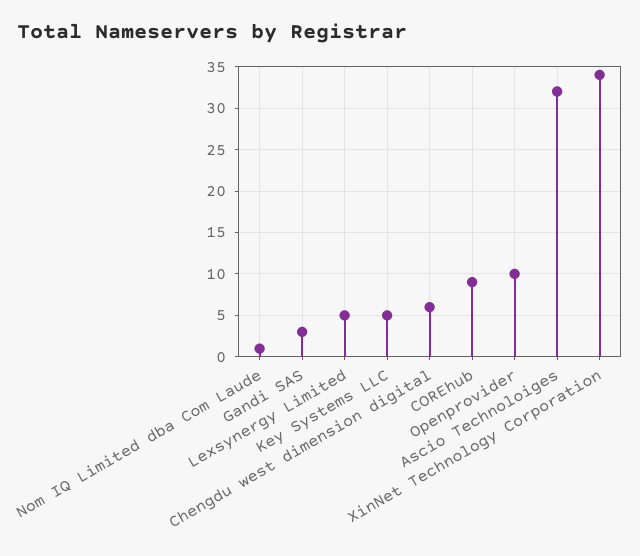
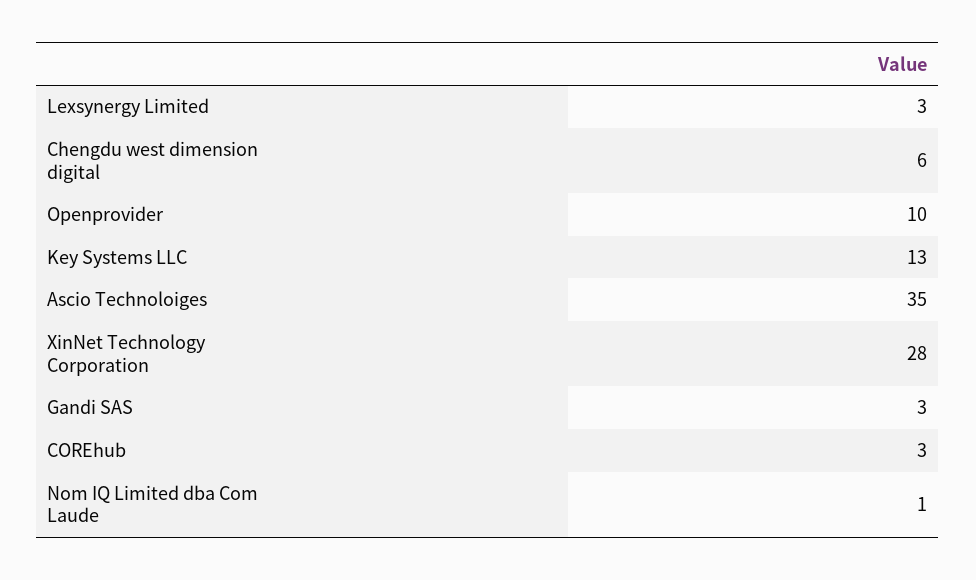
Lexsynergy Limited: 5 -> 3
Key Systems LLC: 5 -> 13
COREhub: 9 -> 3
Ascio Technoloiges: 32 -> 35
XinNet Technology Corporation: 34 -> 28

